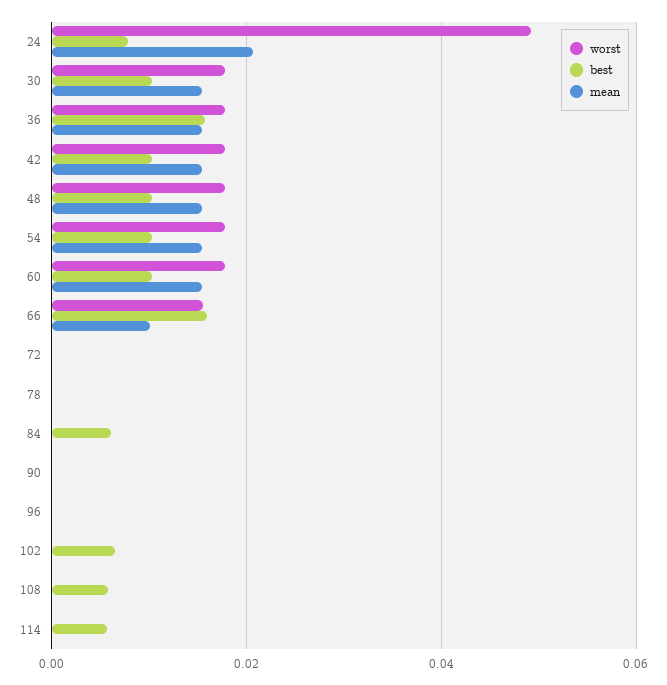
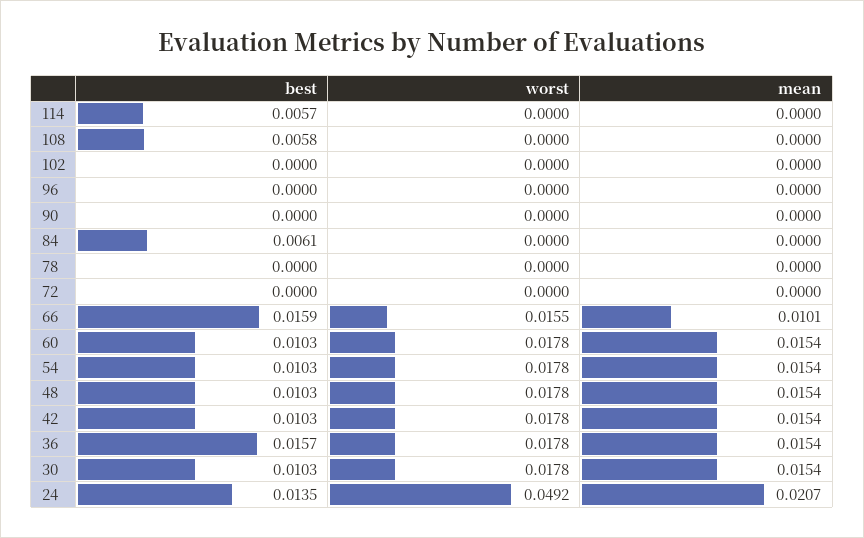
best, 24: 0.008 -> 0.0135
best, 102: 0.006 -> 0

